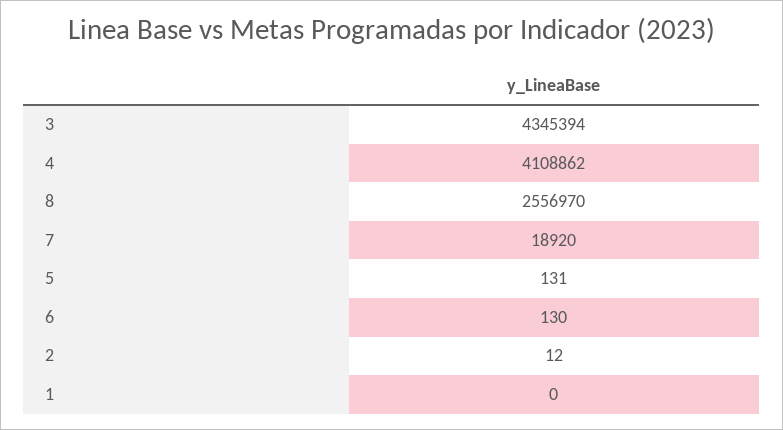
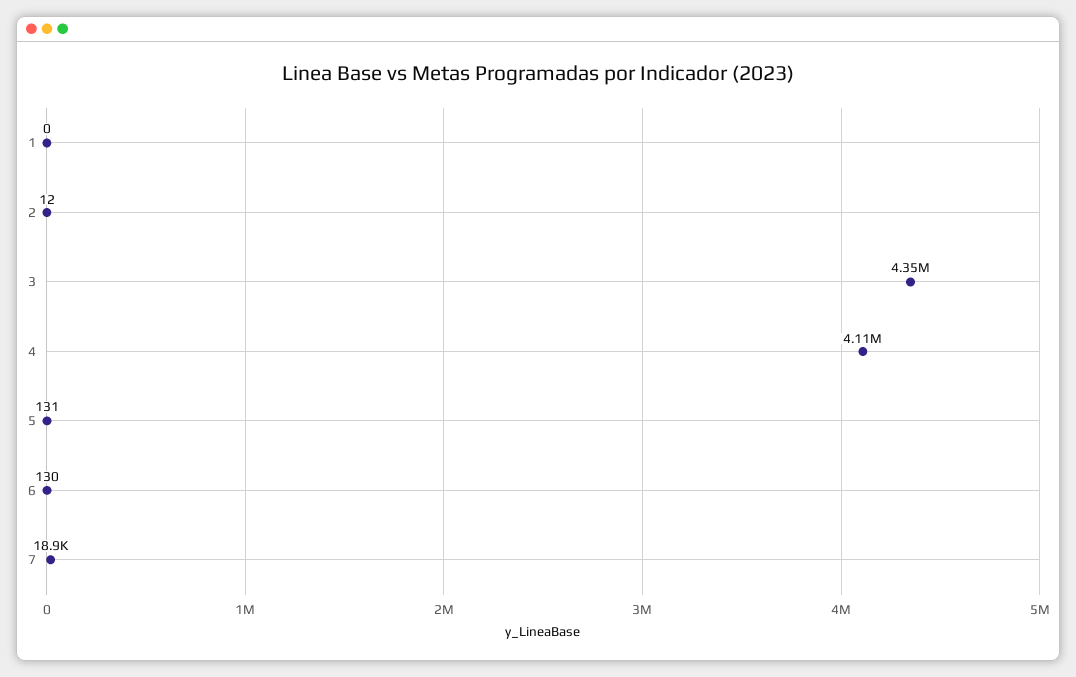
8: 2556970 -> none

